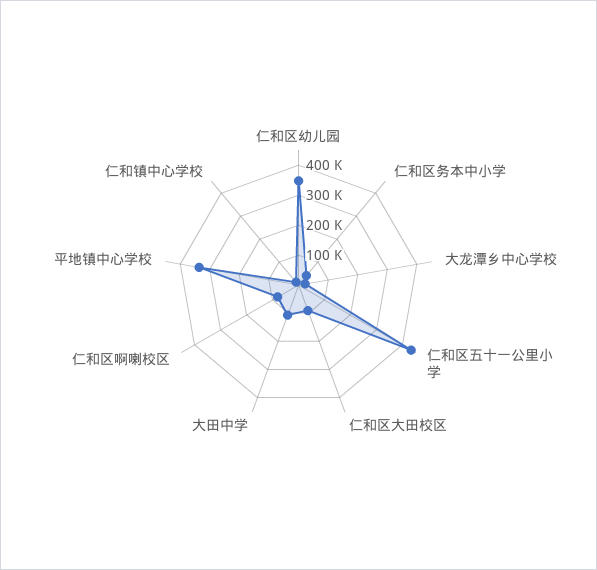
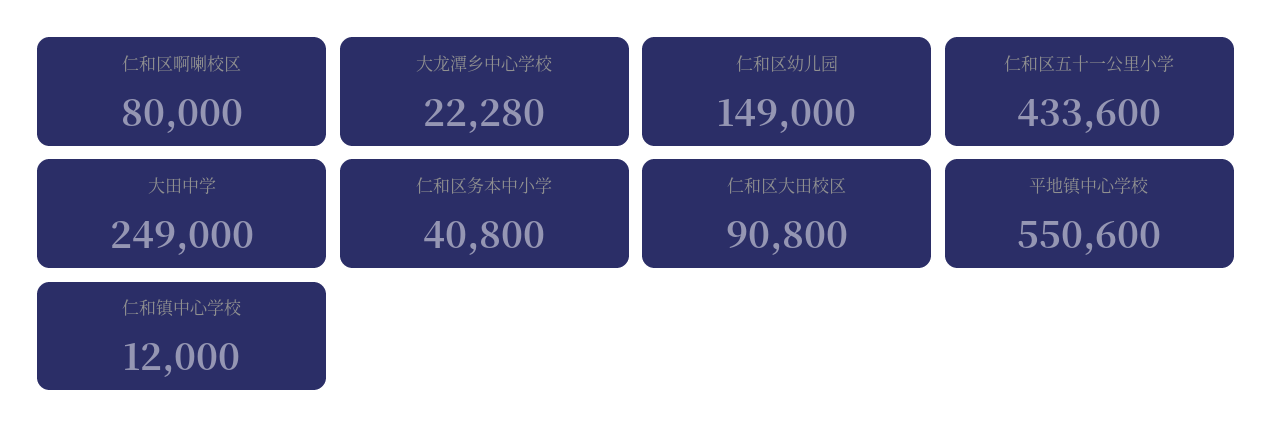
仁和区幼儿园: 350000 -> 149000
大田中学: 100000 -> 249000
平地镇中心学校: 350000 -> 550600

